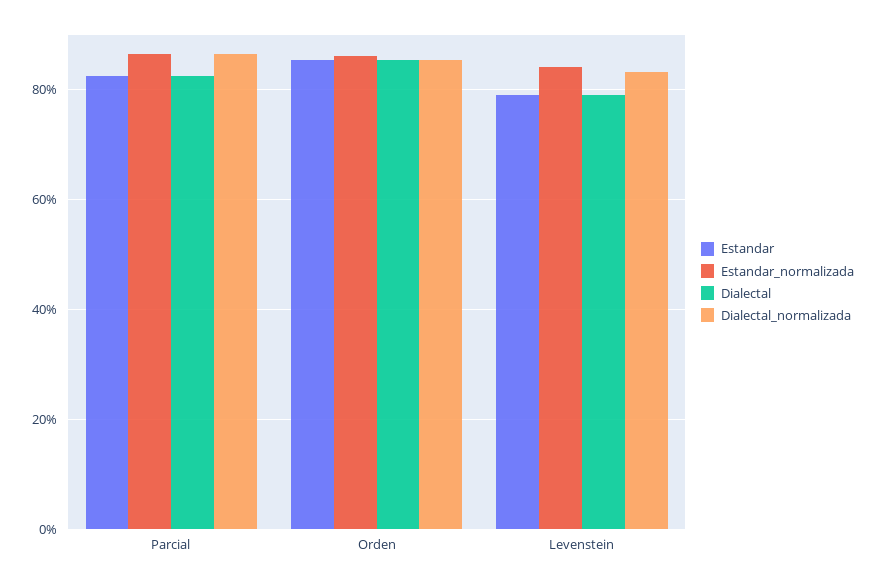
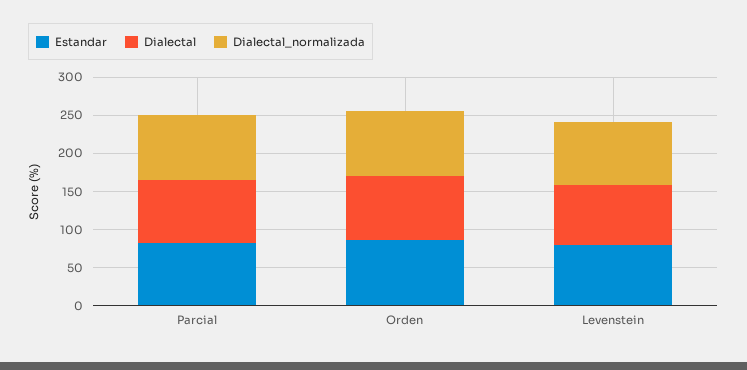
Estandar_normalizada, Parcial: 86 -> none
Estandar_normalizada, Orden: 86 -> none
Estandar_normalizada, Levenstein: 84 -> none

